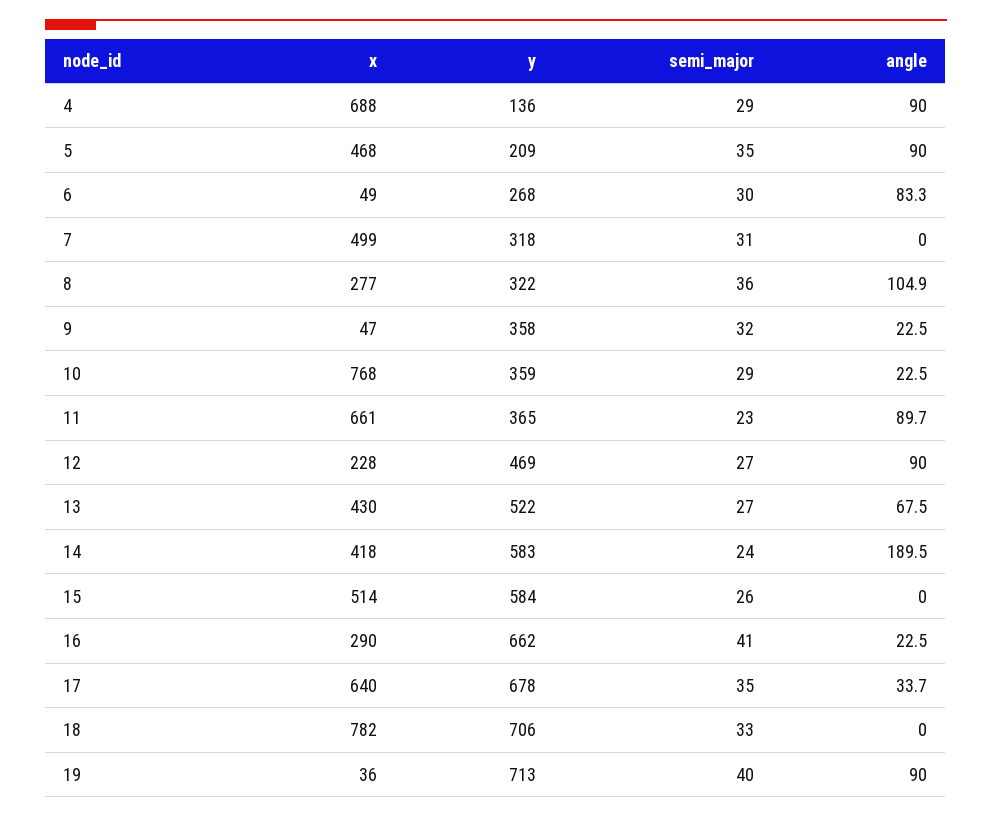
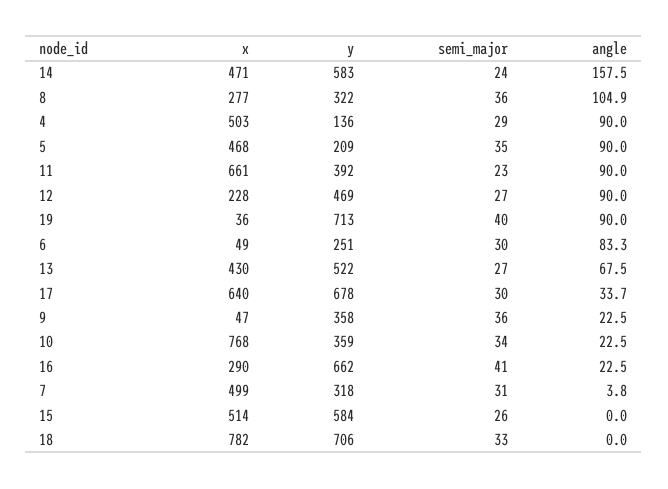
x, 4: 688 -> 503
y, 6: 268 -> 251
angle, 7: 0 -> 3.8
semi_major, 9: 32 -> 36
semi_major, 10: 29 -> 34
y, 11: 365 -> 392
angle, 11: 89.7 -> 90
x, 14: 418 -> 471
angle, 14: 189.5 -> 157.5
semi_major, 17: 35 -> 30

